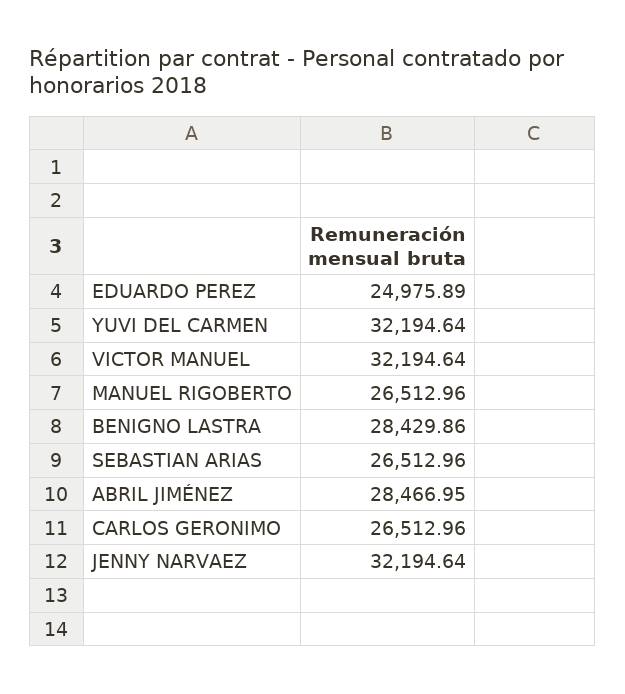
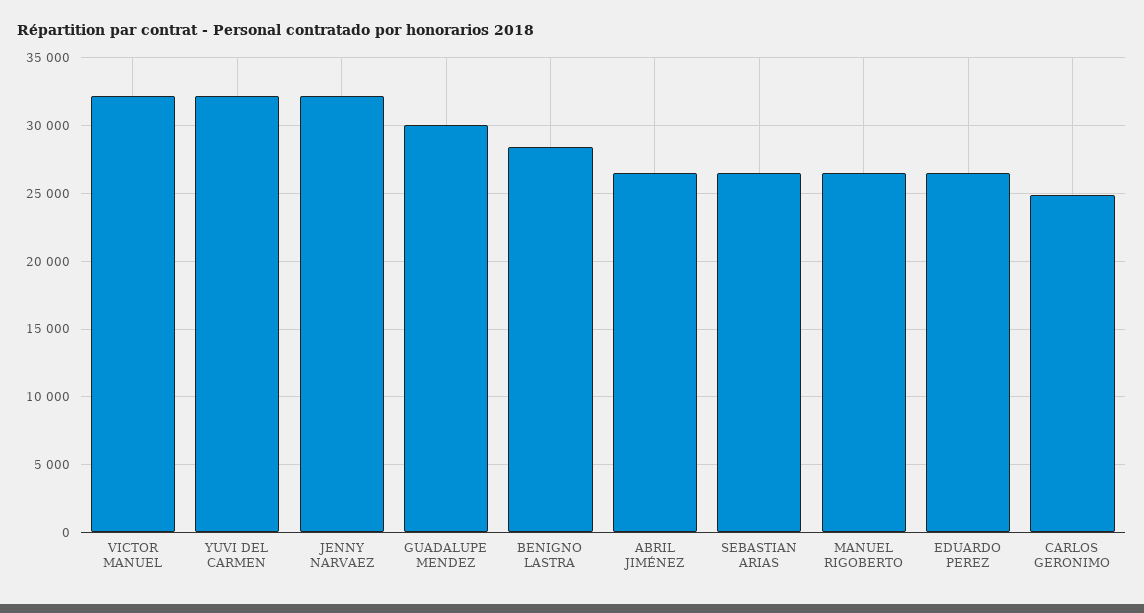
EDUARDO PEREZ: 24975.89 -> 26500
ABRIL JIMÉNEZ: 28466.95 -> 26500
CARLOS GERONIMO: 26512.96 -> 25000
GUADALUPE MENDEZ: none -> 30000

